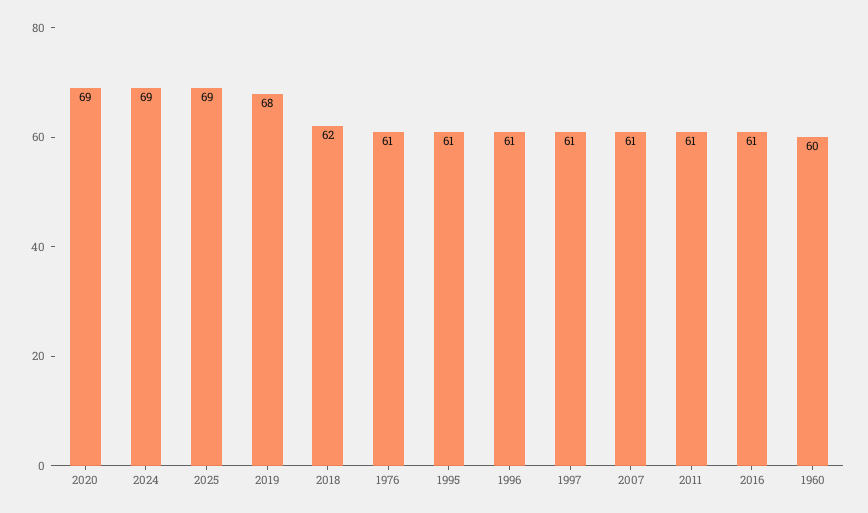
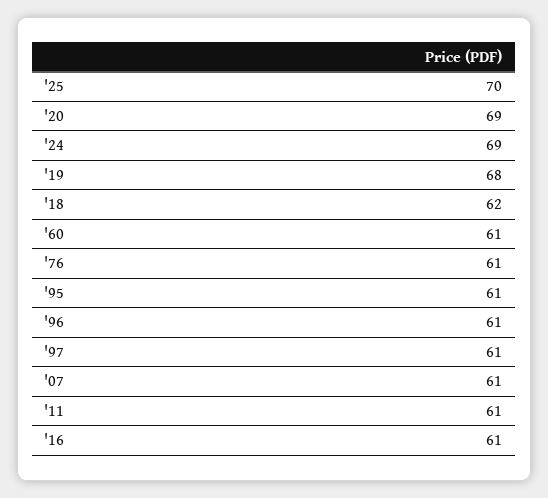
2025: 69 -> 70
1960: 60 -> 61

